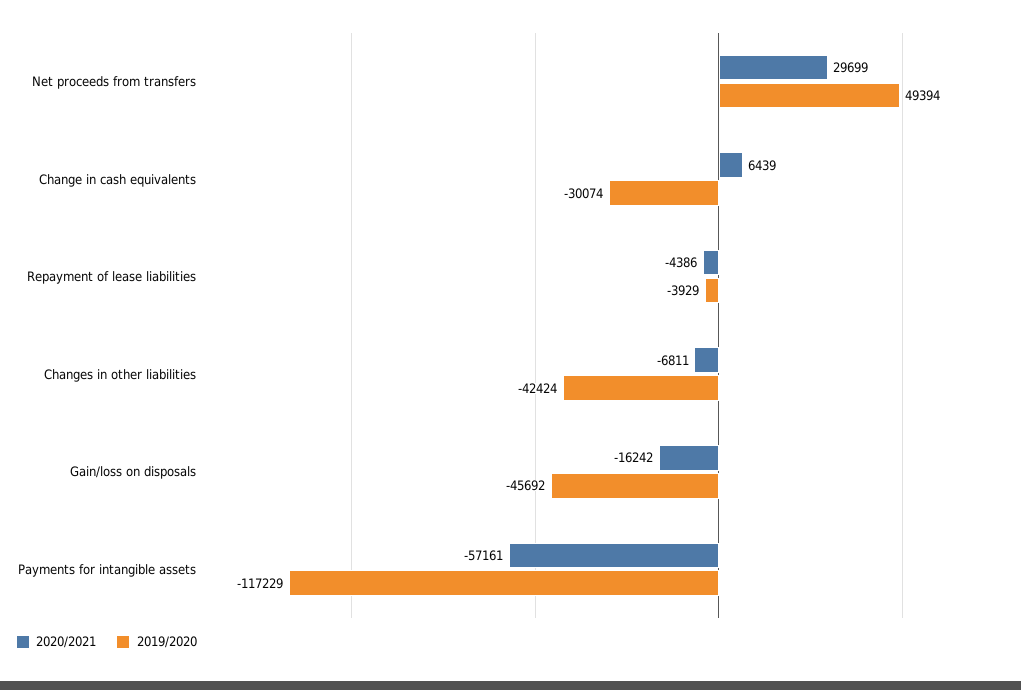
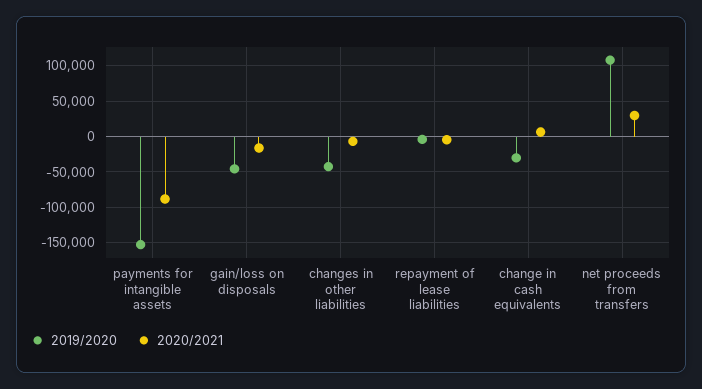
2019/2020, Net proceeds from transfers: 49394 -> 110000
2020/2021, Payments for intangible assets: -57161 -> -90000
2019/2020, Payments for intangible assets: -117229 -> -150000

